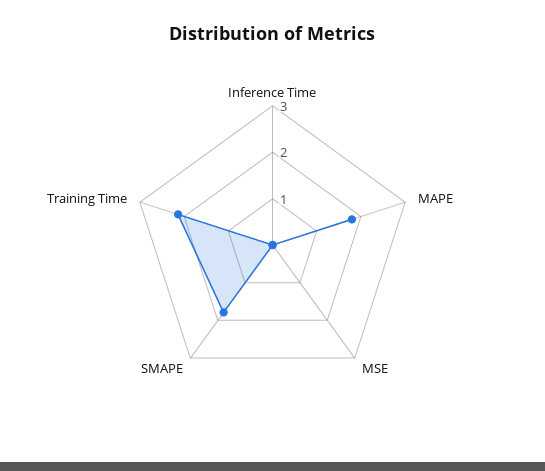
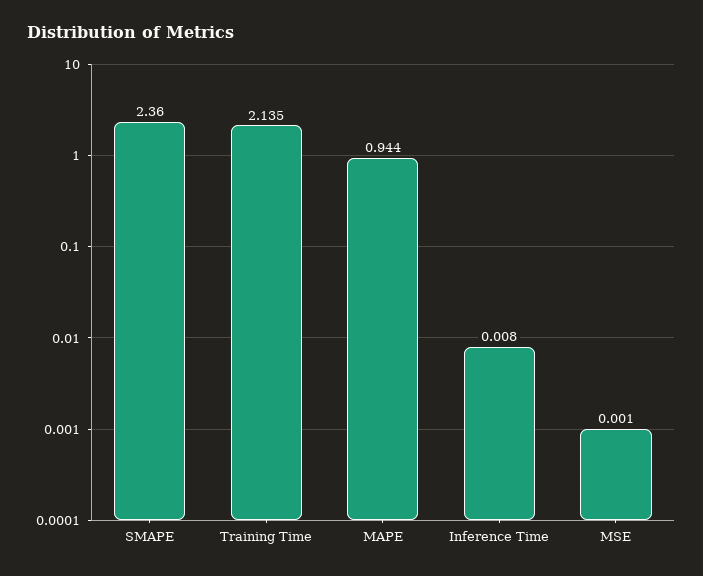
MAPE: 1.8 -> 0.944
SMAPE: 1.8 -> 2.36

